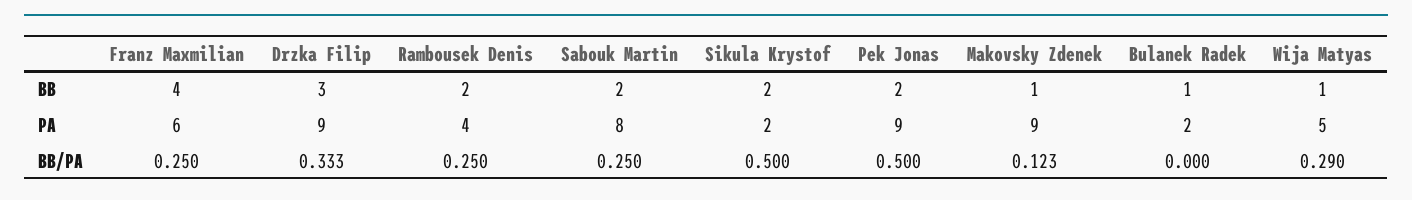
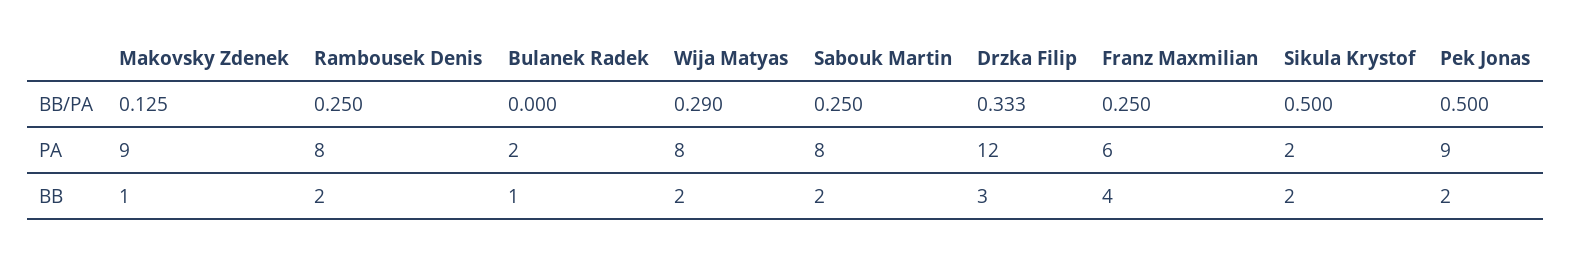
Wija Matyas, BB: 1 -> 2
Drzka Filip, PA: 9 -> 12
Rambousek Denis, PA: 4 -> 8
Wija Matyas, PA: 5 -> 8
Makovsky Zdenek, BB/PA: 0.123 -> 0.125

